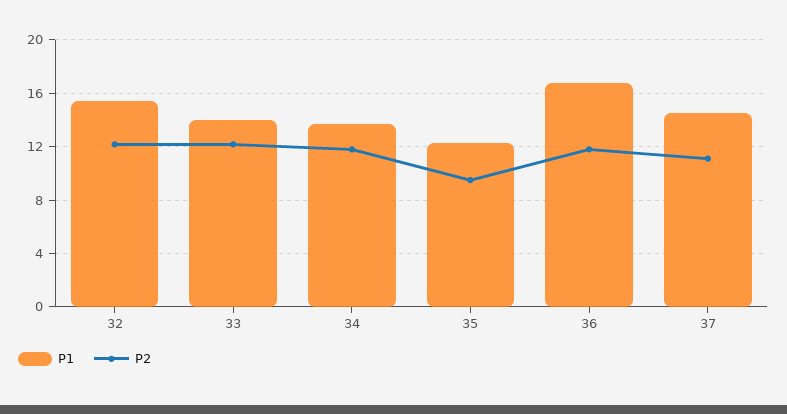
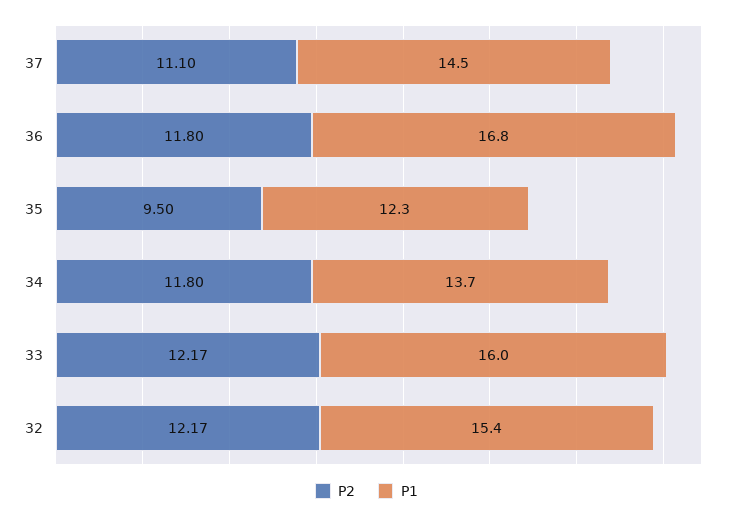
P1, 33: 14 -> 16

